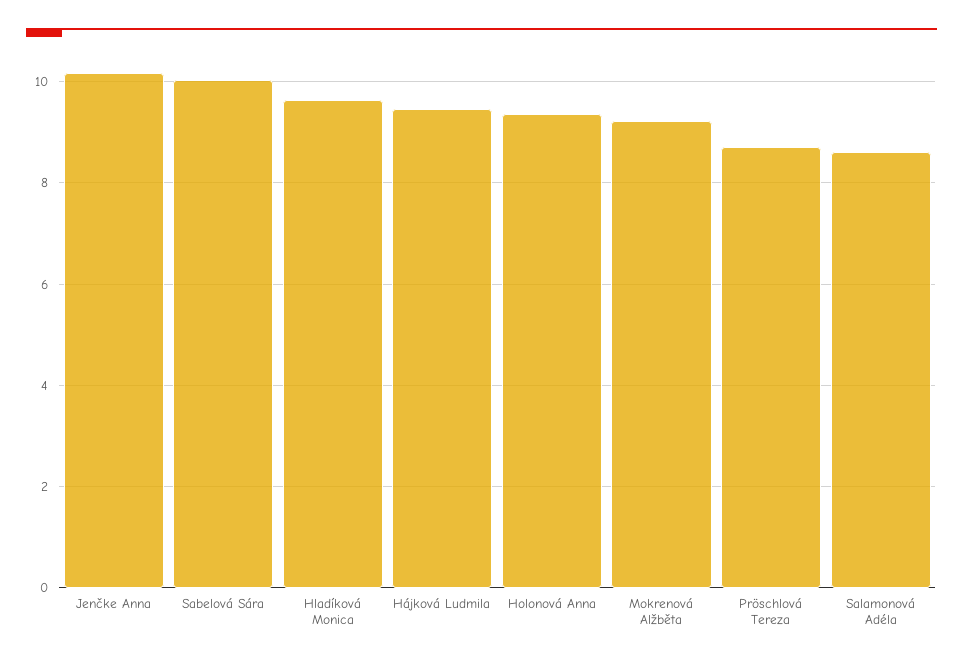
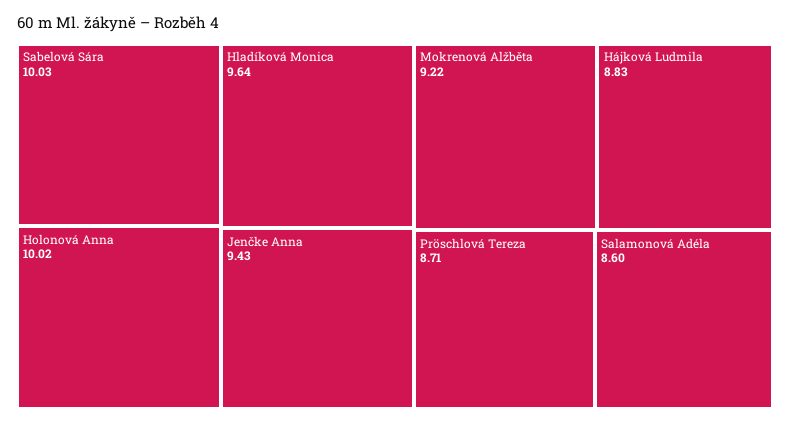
Jenčke Anna: 10.2 -> 9.43
Hájková Ludmila: 9.4 -> 8.83
Holonová Anna: 9.4 -> 10.02

